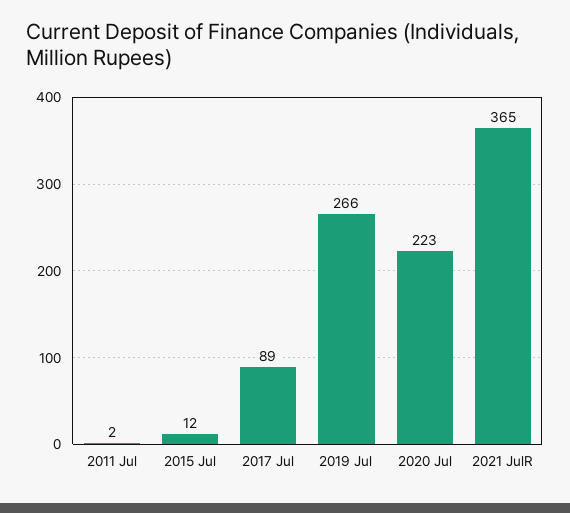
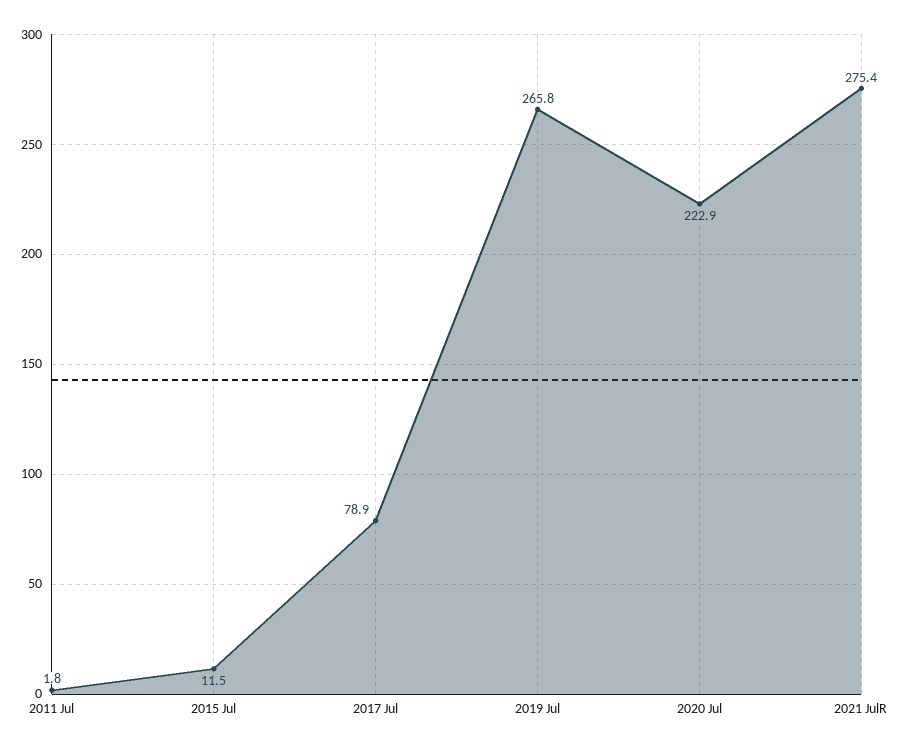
2017 Jul: 89 -> 78.9
2021 JulR: 365 -> 275.4

